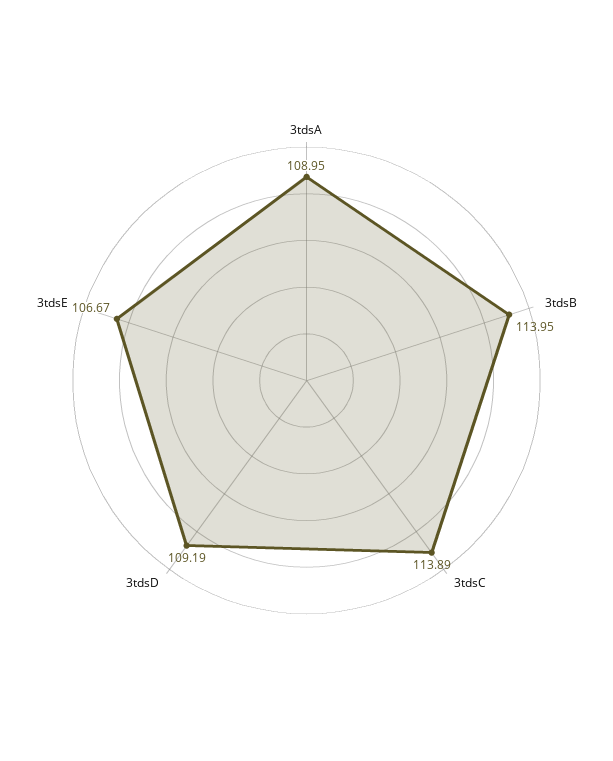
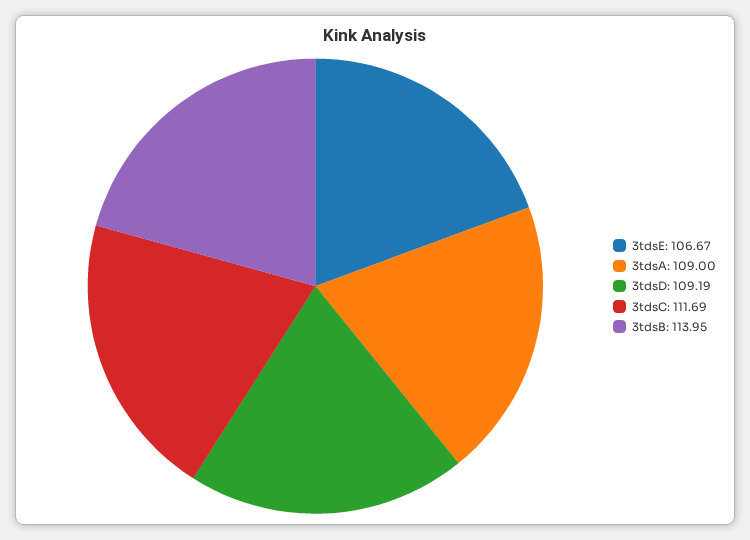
3tdsA: 108.95 -> 109
3tdsC: 113.89 -> 111.69

